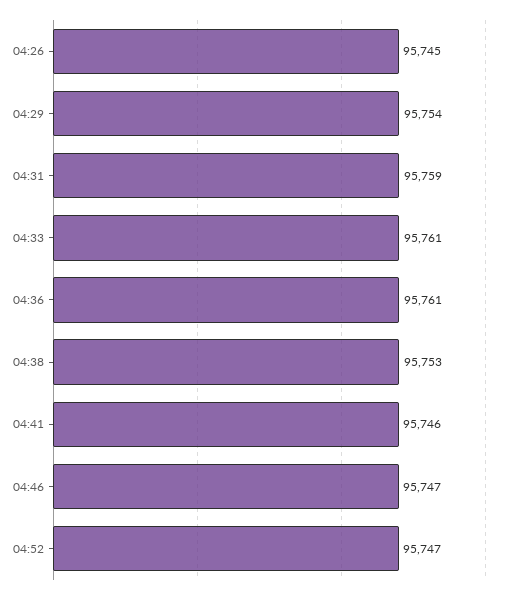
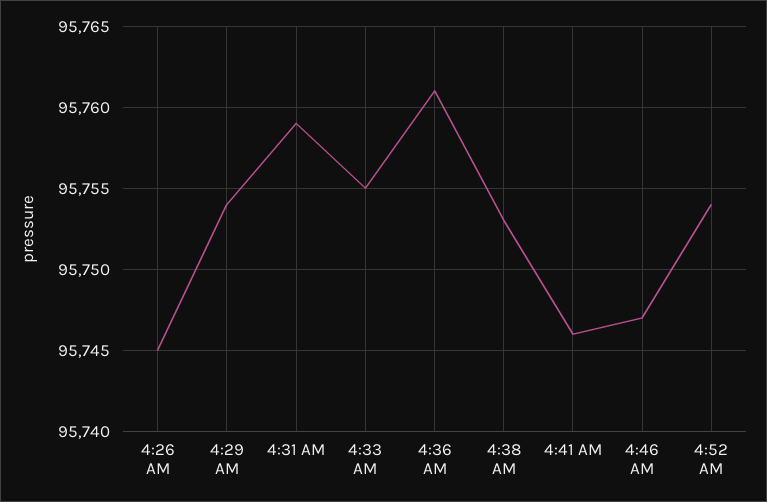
04:33: 95761 -> 95755
04:52: 95747 -> 95754

